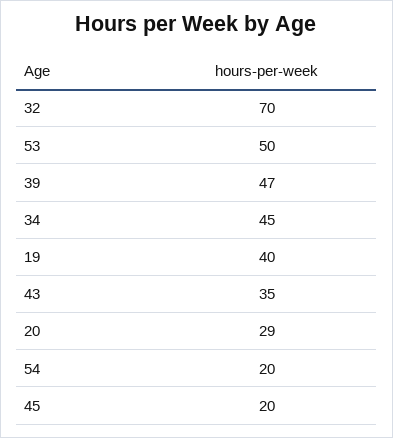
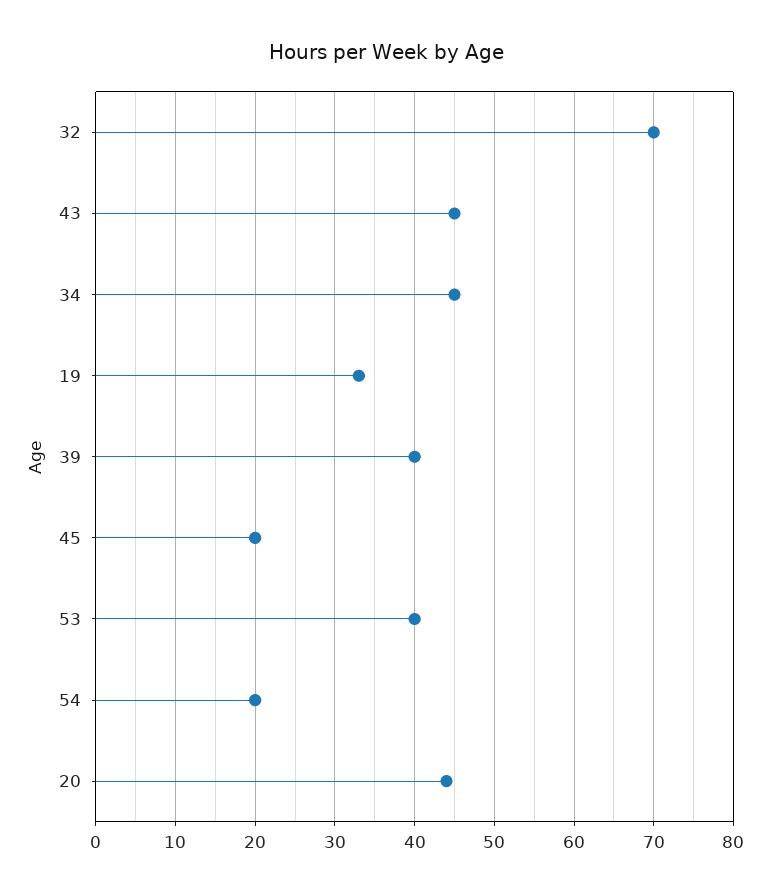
53: 50 -> 40
39: 47 -> 40
19: 40 -> 33
43: 35 -> 45
20: 29 -> 44

